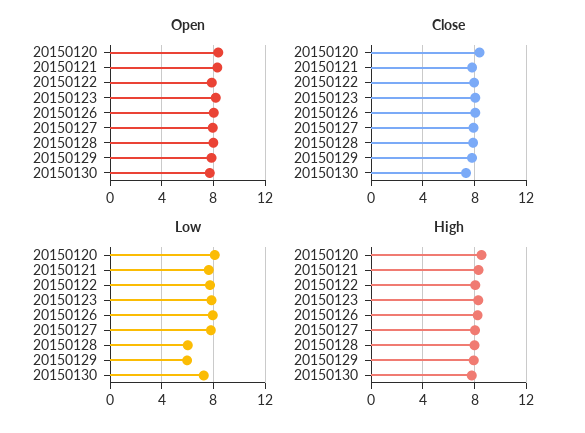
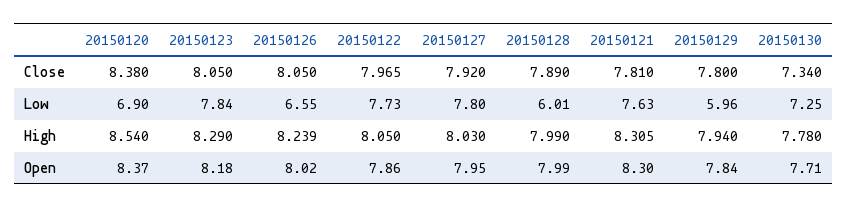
Low, 20150120: 8 -> 6.9
Low, 20150126: 8 -> 6.55

